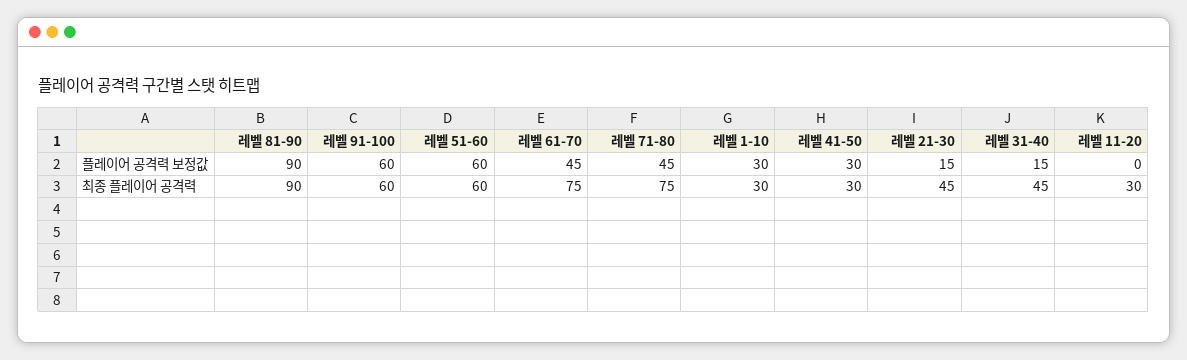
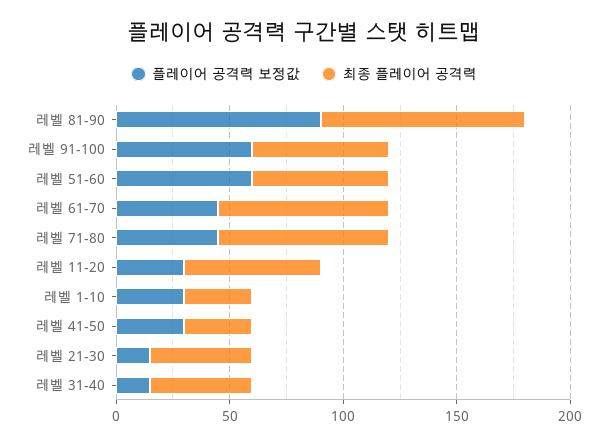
플레이어 공격력 보정값, 레벨 11-20: 0 -> 30
최종 플레이어 공격력, 레벨 11-20: 30 -> 60

